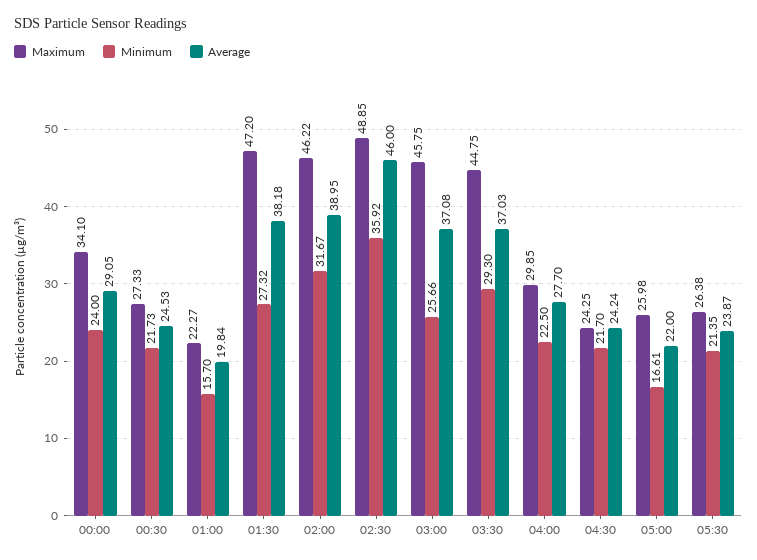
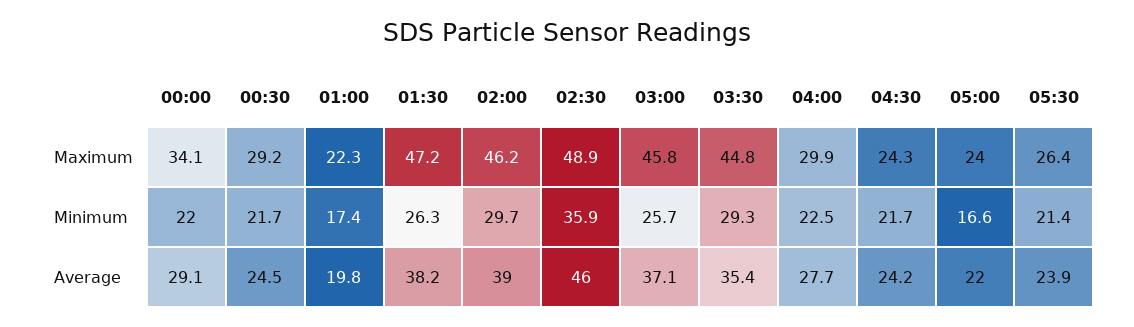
Minimum, 00:00: 24 -> 22
Maximum, 00:30: 27.33 -> 29.2
Minimum, 01:00: 15.7 -> 17.4
Minimum, 01:30: 27.32 -> 26.3
Minimum, 02:00: 31.67 -> 29.7
Average, 03:30: 37.03 -> 35.4
Maximum, 05:00: 25.98 -> 24

